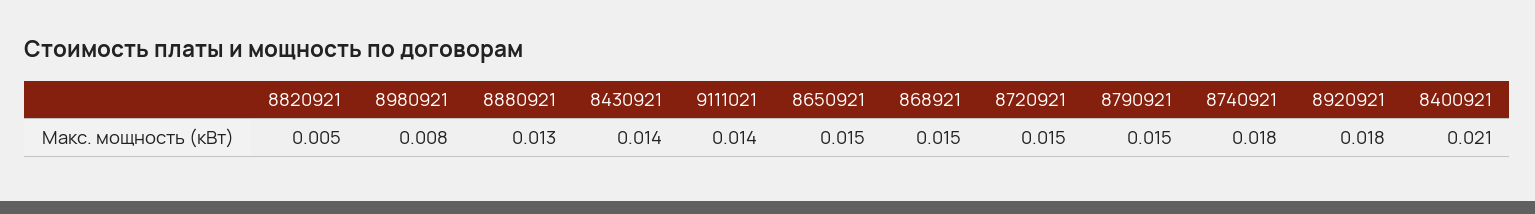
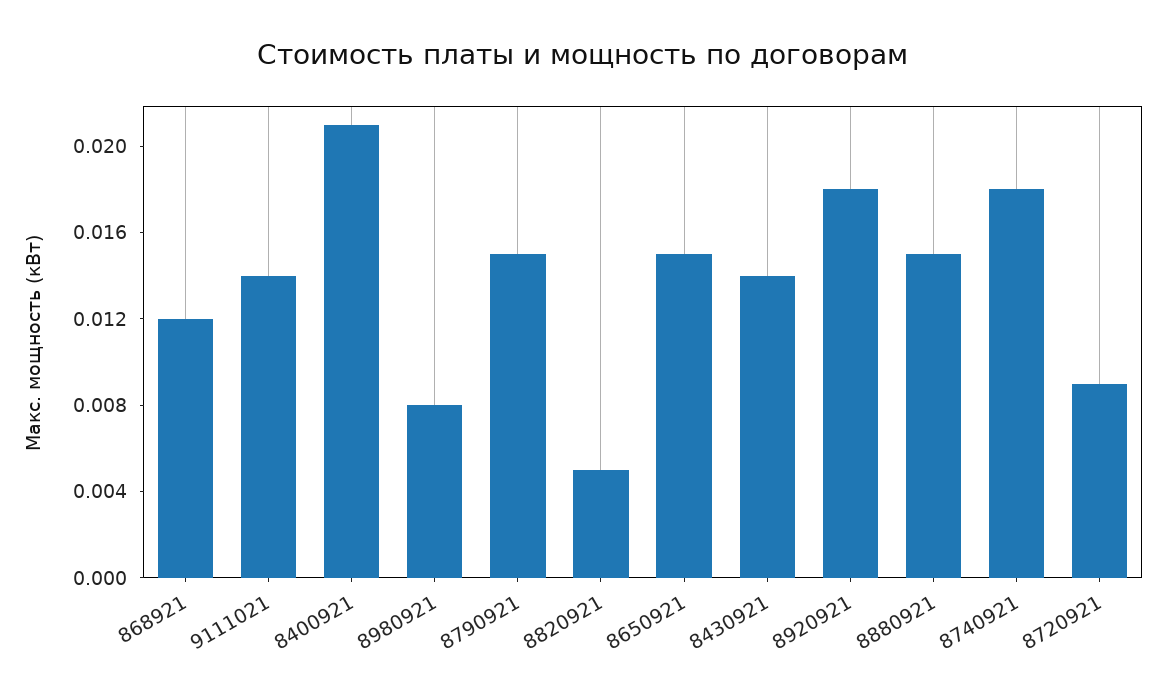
8880921: 0.013 -> 0.015
868921: 0.015 -> 0.012
8720921: 0.015 -> 0.009

